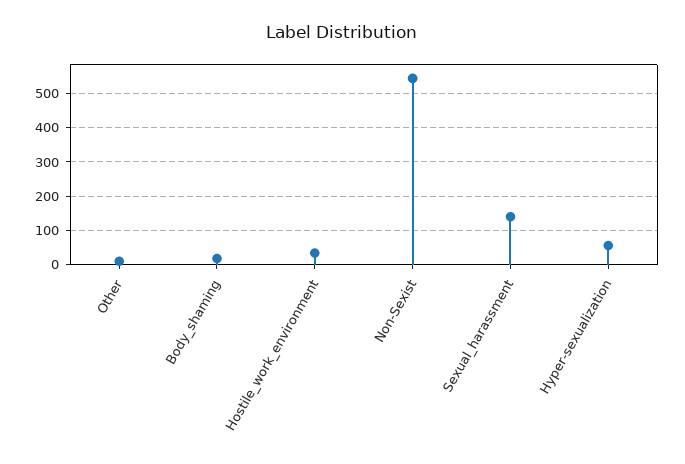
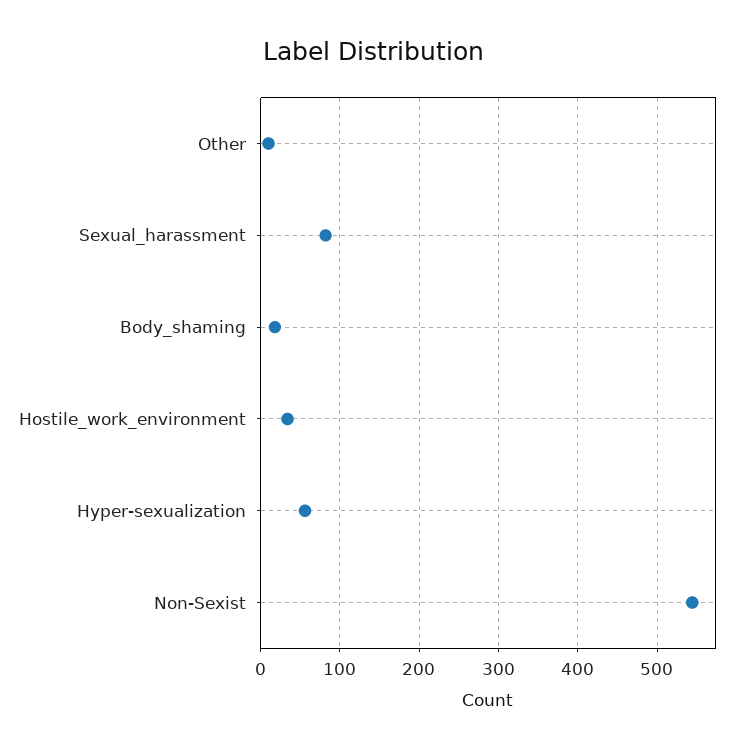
Sexual_harassment: 140 -> 80

